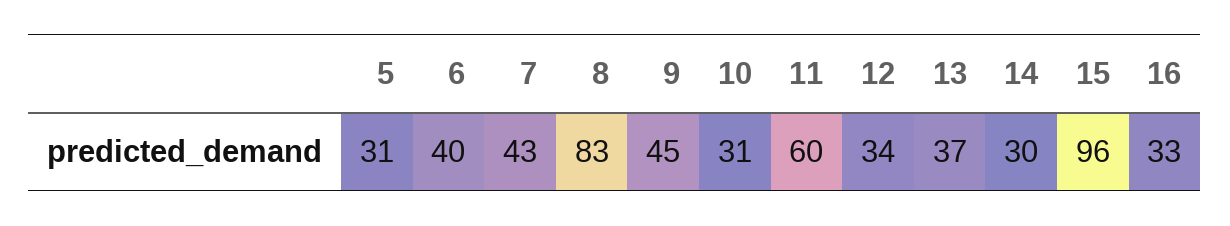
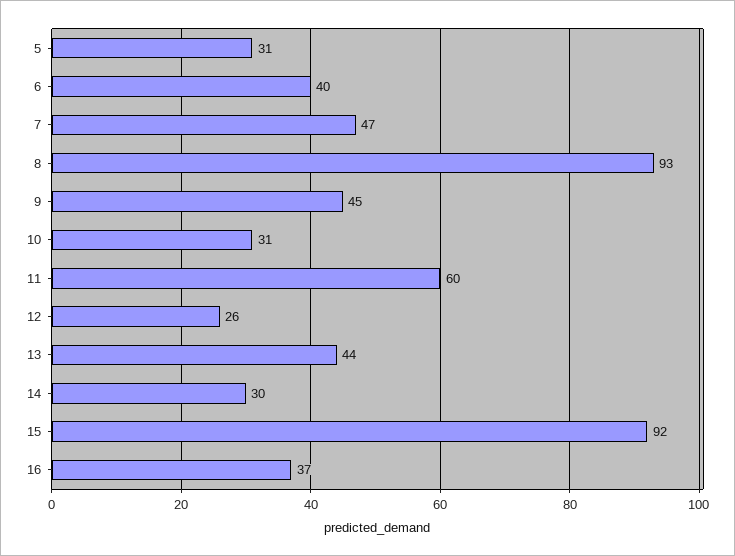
7: 43 -> 47
8: 83 -> 93
12: 34 -> 26
13: 37 -> 44
15: 96 -> 92
16: 33 -> 37

